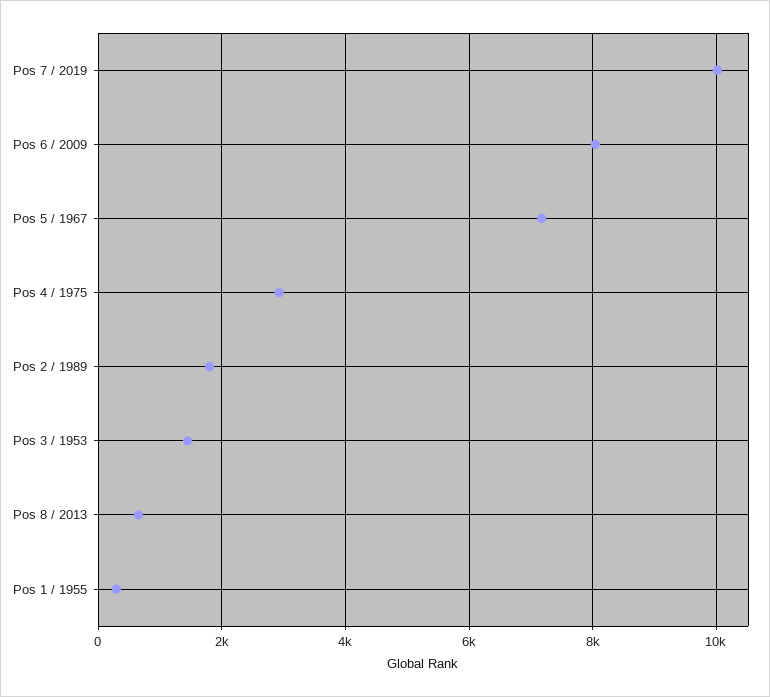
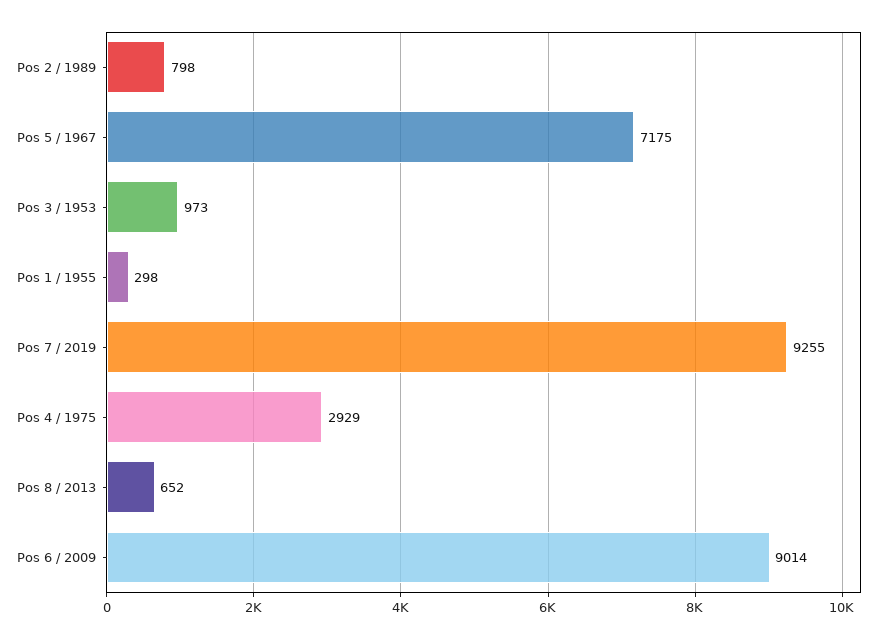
Pos 7 / 2019: 10000 -> 9255
Pos 6 / 2009: 8000 -> 9014
Pos 2 / 1989: 1800 -> 798
Pos 3 / 1953: 1400 -> 973

